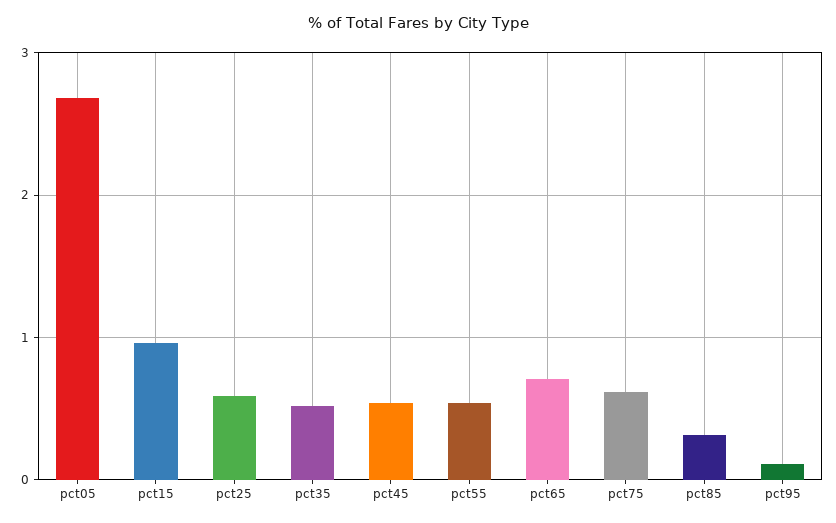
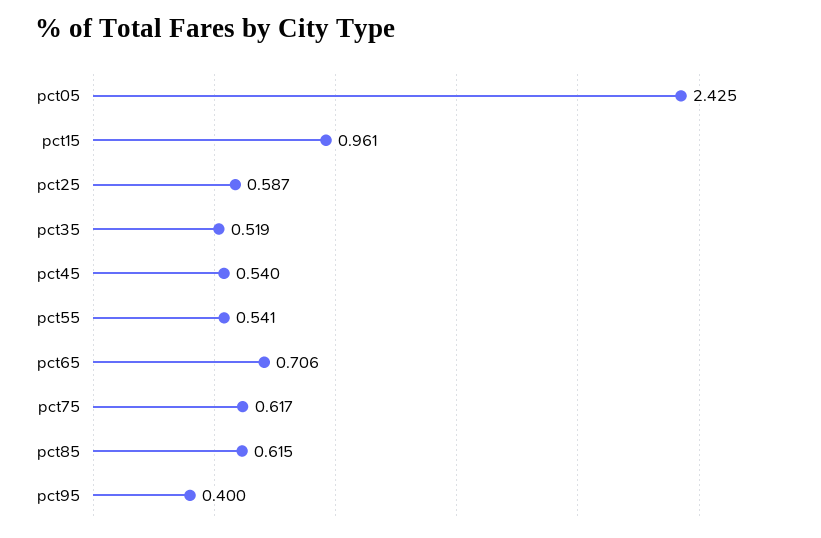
pct05: 2.7 -> 2.425
pct85: 0.3 -> 0.615
pct95: 0.1 -> 0.4

